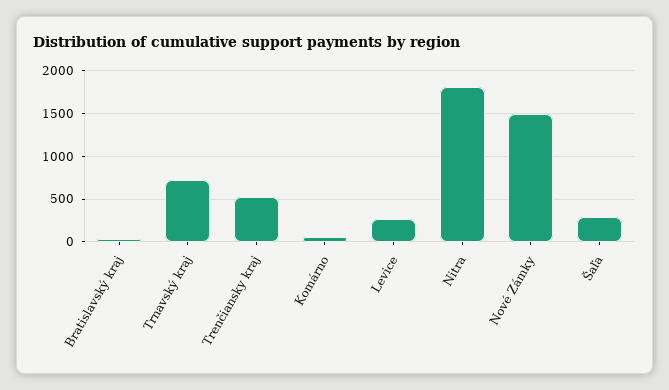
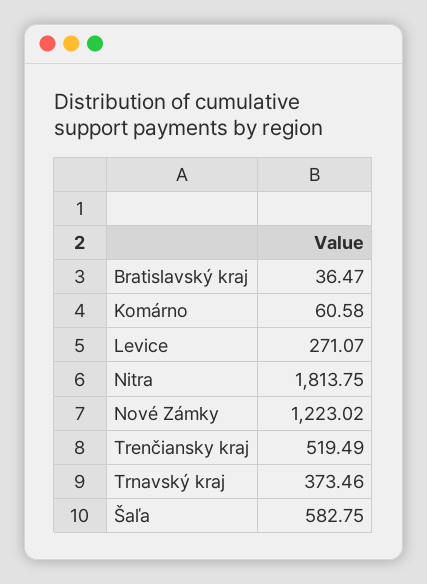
Trnavský kraj: 700 -> 373.46
Nové Zámky: 1500 -> 1223.02
Šaľa: 300 -> 582.75

